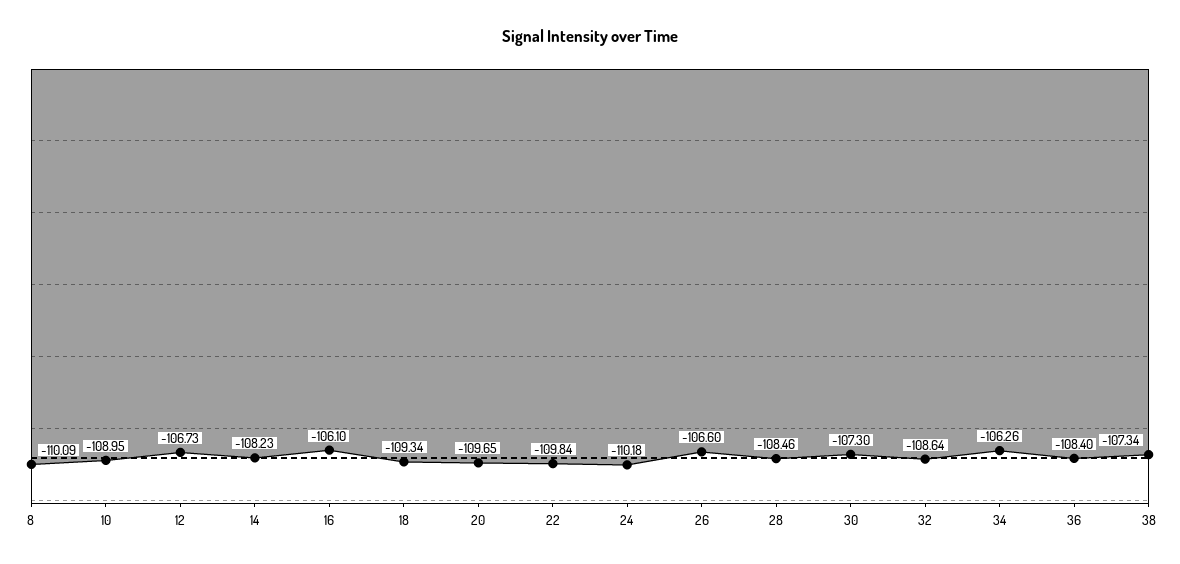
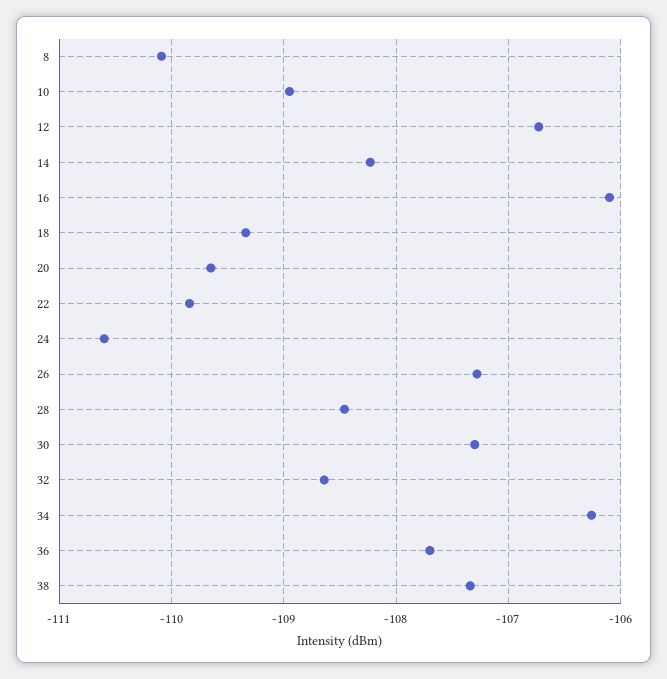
24: -110.18 -> -110.6
26: -106.6 -> -107.3
36: -108.4 -> -107.7

